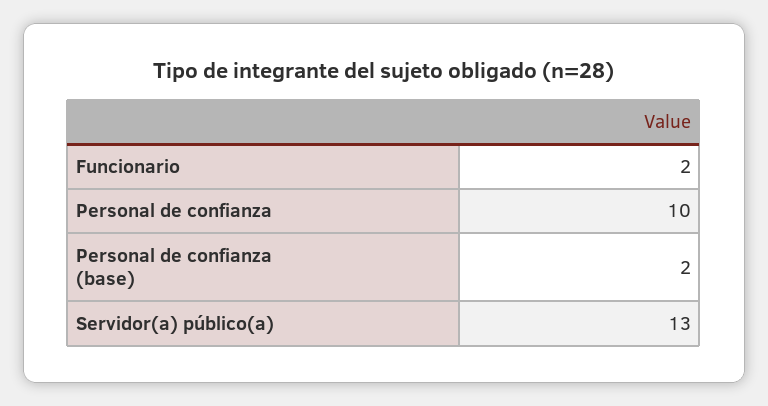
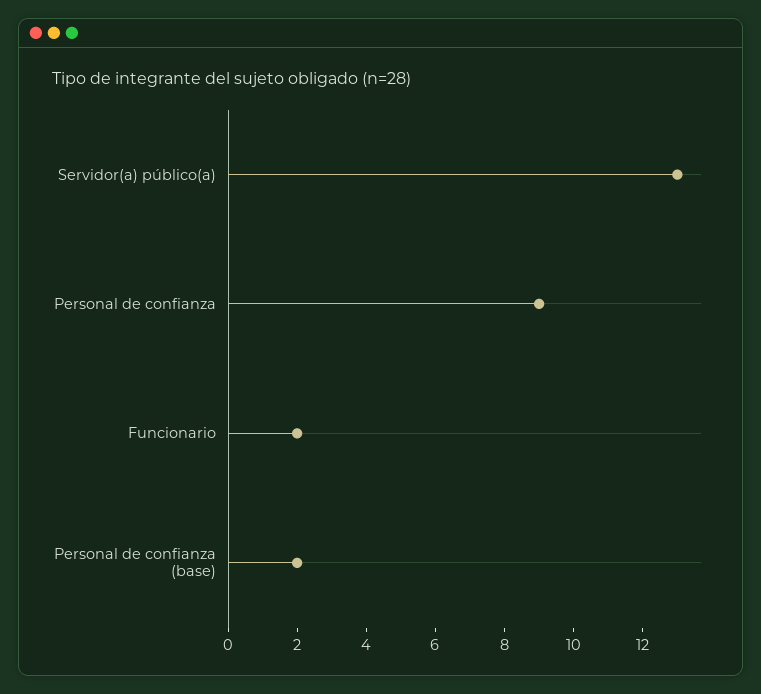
Personal de confianza: 10 -> 9

